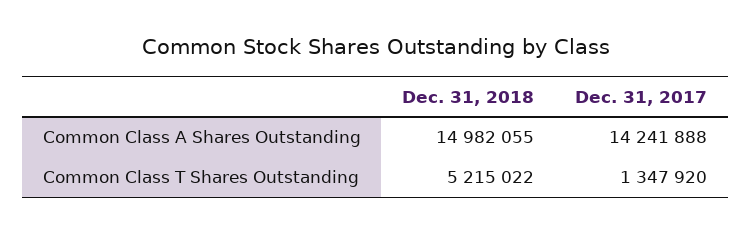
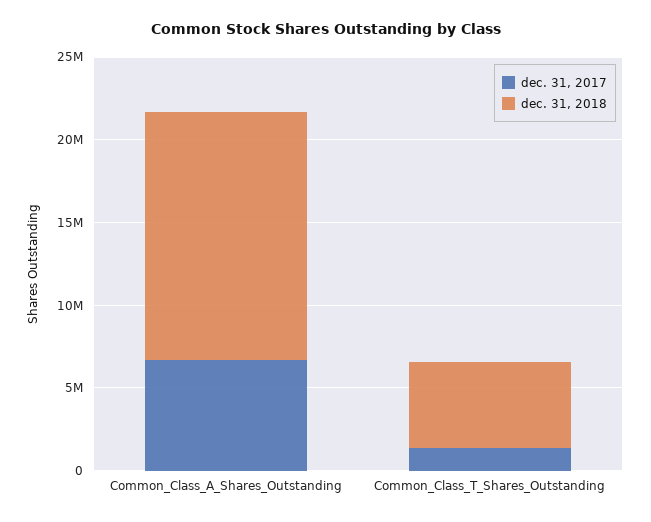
Dec. 31, 2017, Common Class A Shares Outstanding: 14241888 -> 7000000

